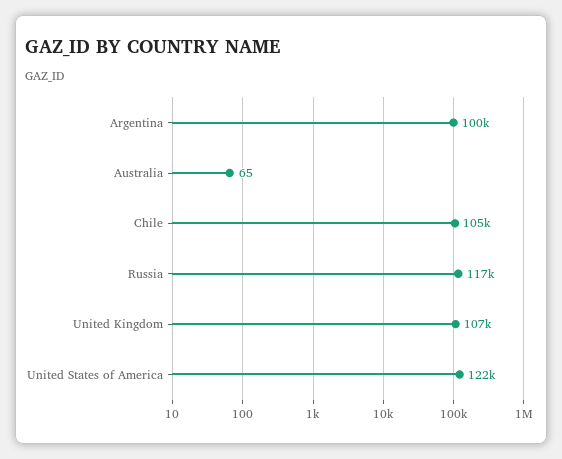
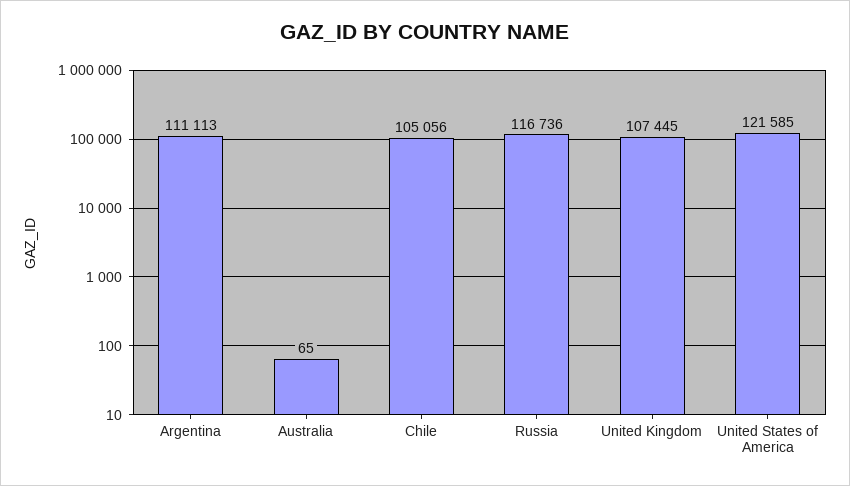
Argentina: 100000 -> 111113

